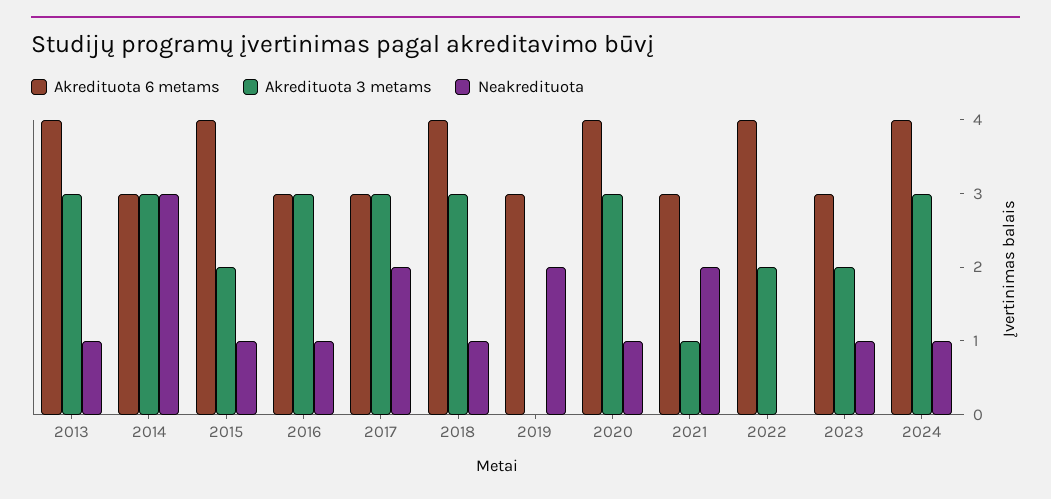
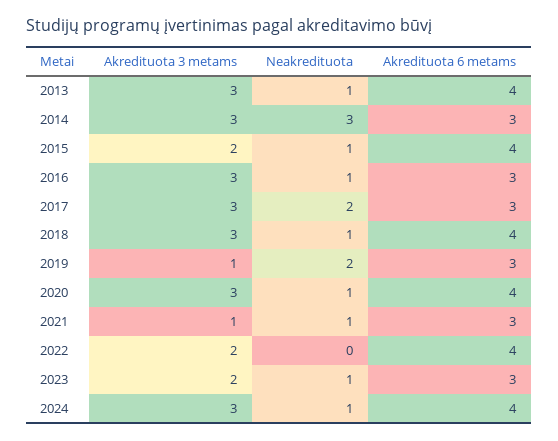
Akredituota 3 metams, 2019: 0 -> 1
Neakredituota, 2021: 2 -> 1

